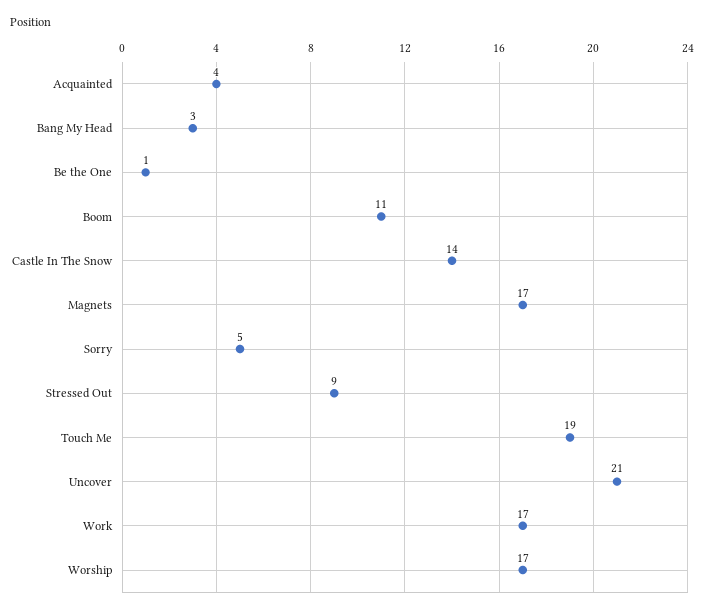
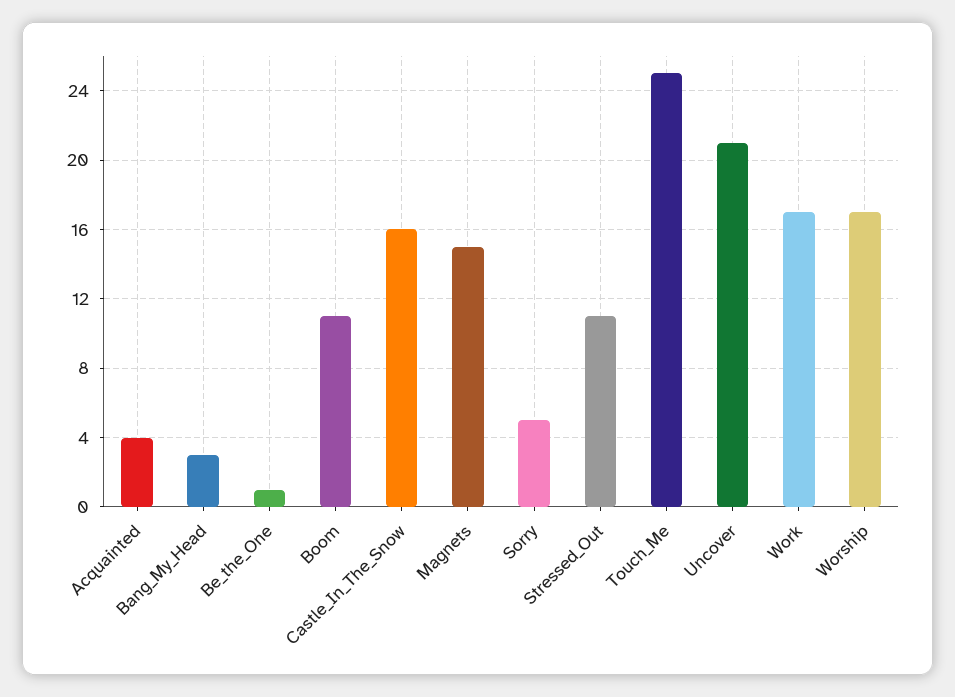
Castle In The Snow: 14 -> 16
Magnets: 17 -> 15
Stressed Out: 9 -> 11
Touch Me: 19 -> 25

